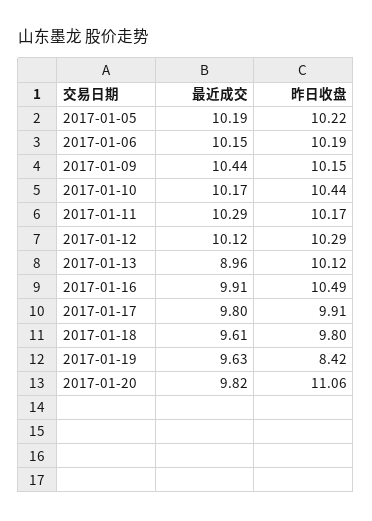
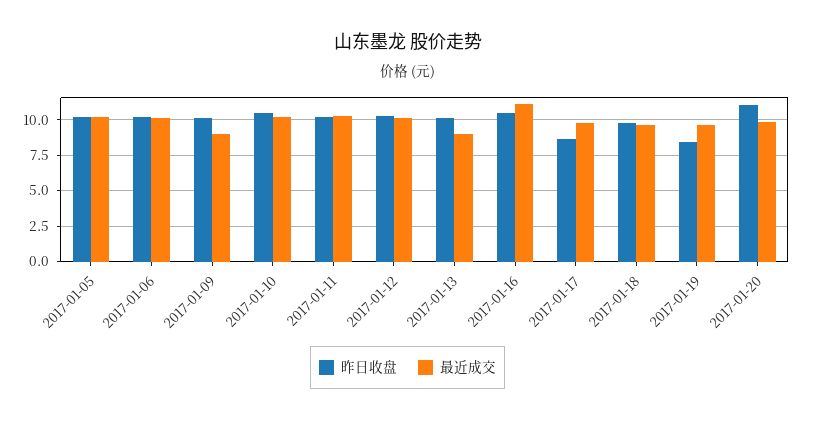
最近成交, 2017-01-09: 10.44 -> 9
最近成交, 2017-01-16: 9.91 -> 11
昨日收盘, 2017-01-17: 9.91 -> 8.5

